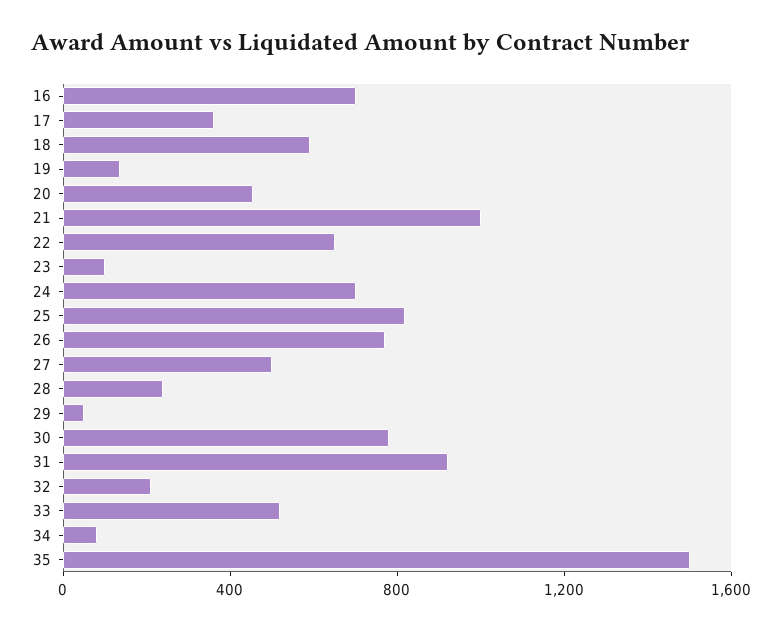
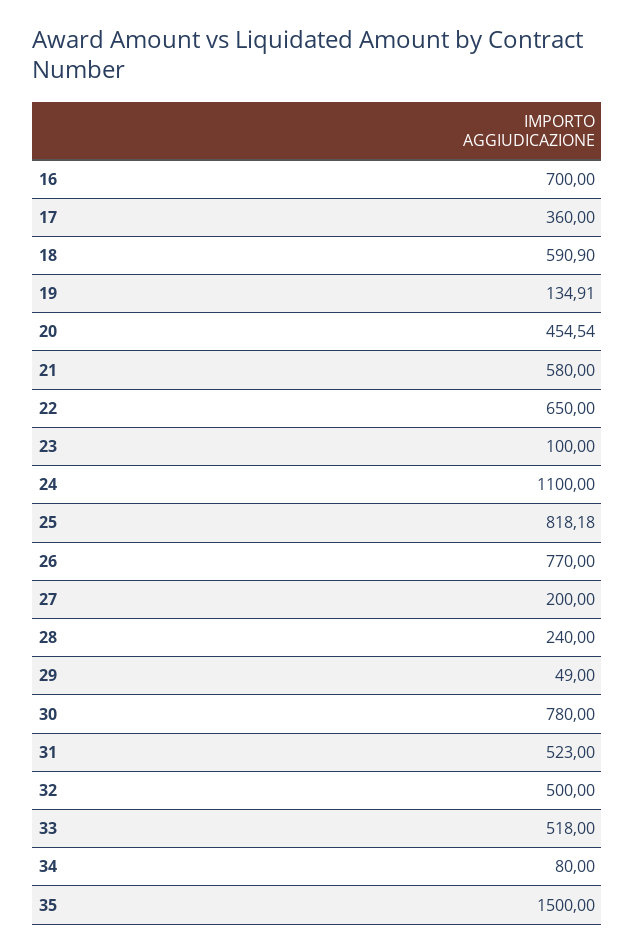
21: 1000 -> 580
24: 700 -> 1100
27: 500 -> 200
31: 900 -> 523
32: 200 -> 500

